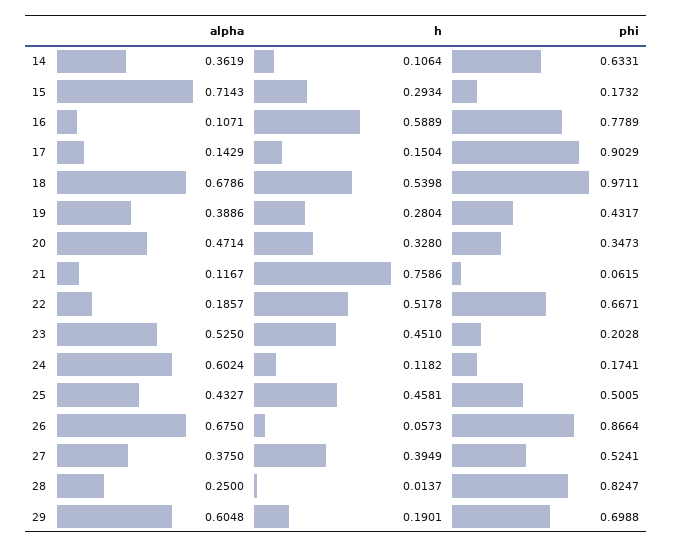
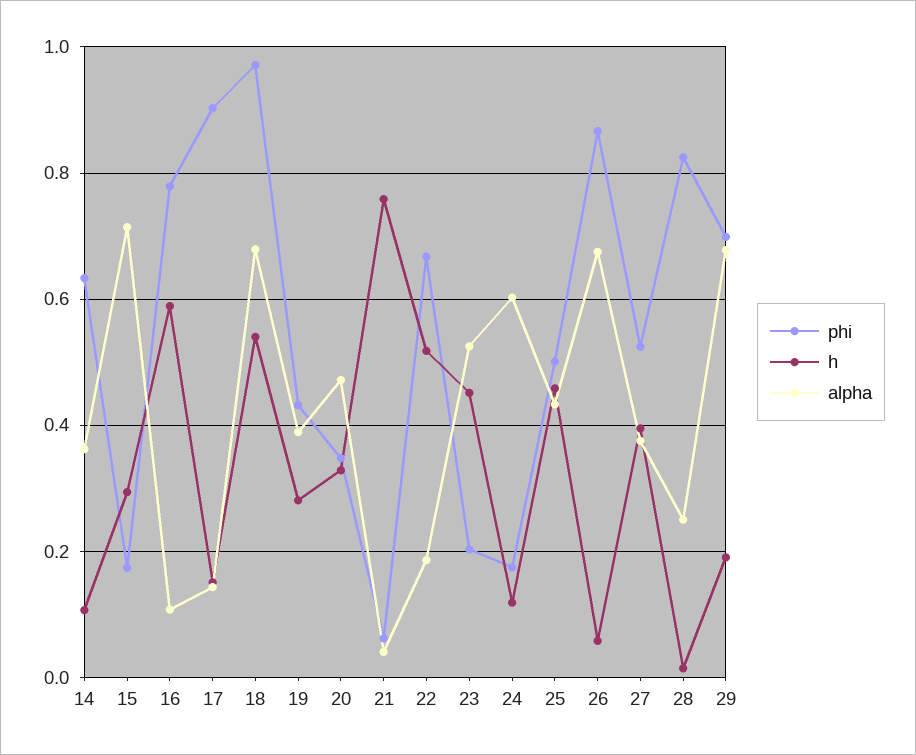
alpha, 21: 0.1167 -> 0.04
alpha, 29: 0.6048 -> 0.68

